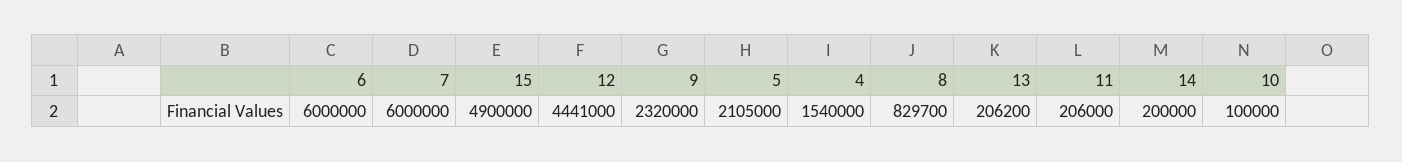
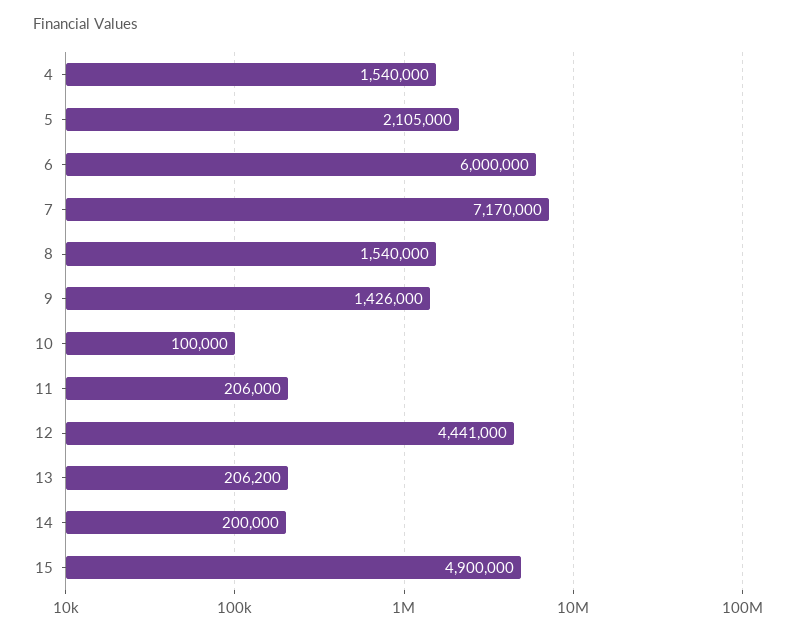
7: 6000000 -> 7170000
9: 2320000 -> 1426000
8: 829700 -> 1540000

